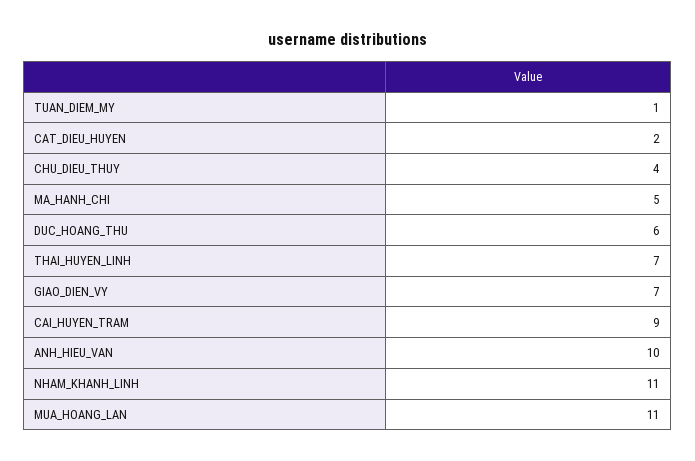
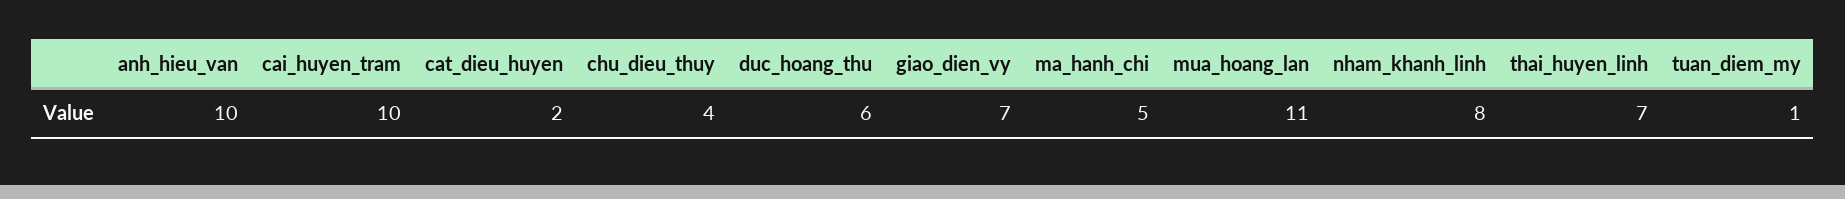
CAI_HUYEN_TRAM: 9 -> 10
NHAM_KHANH_LINH: 11 -> 8

